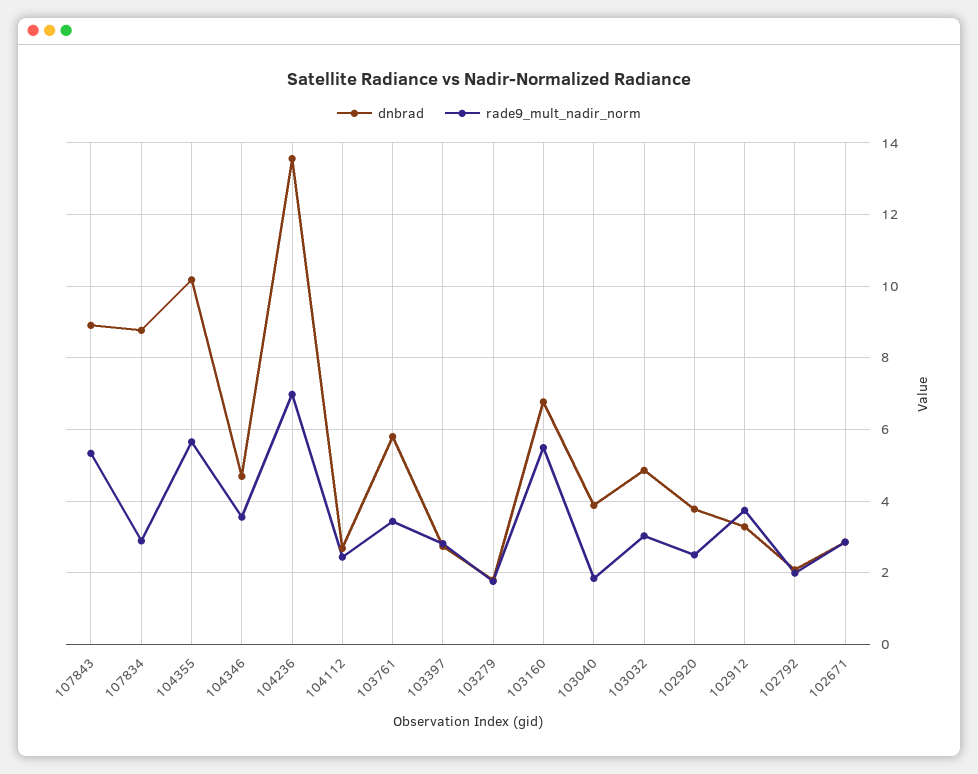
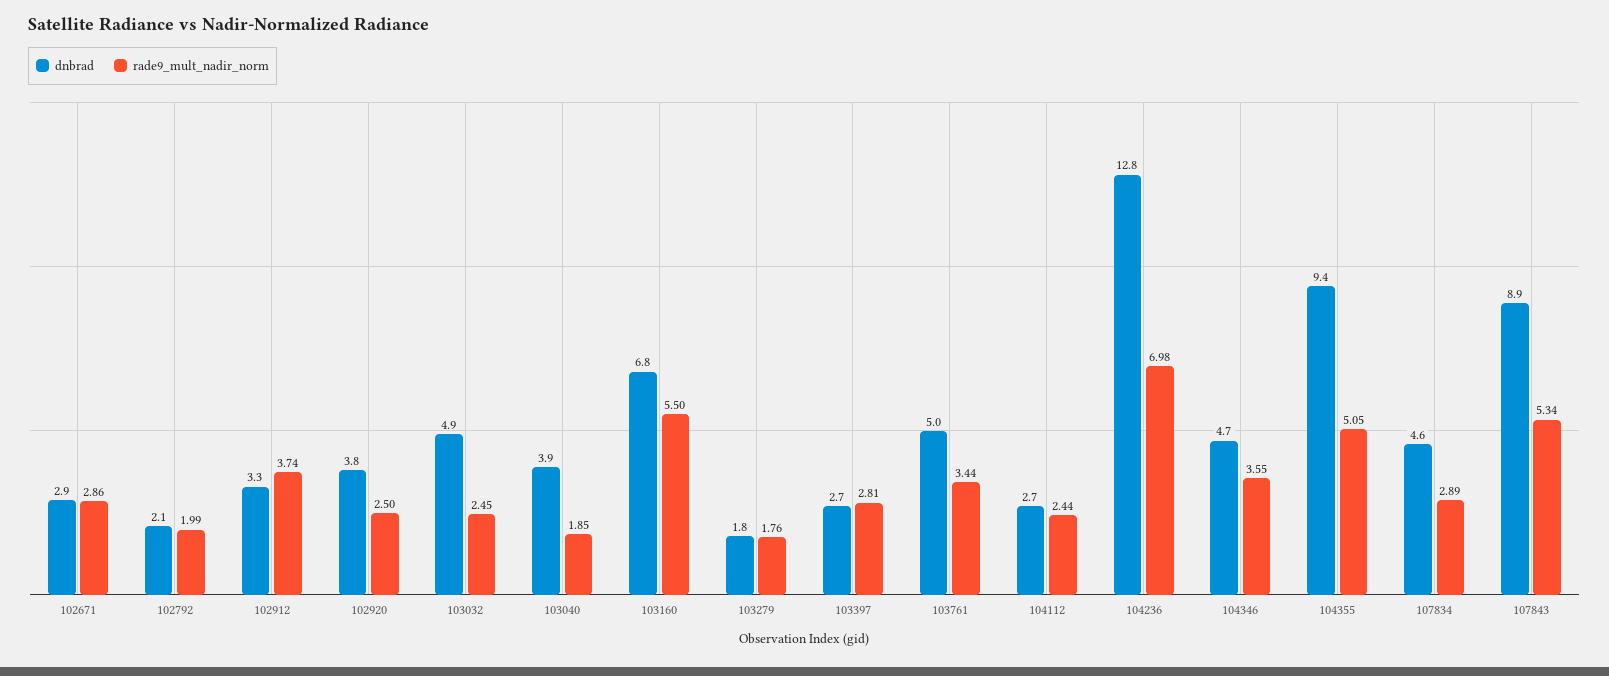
dnbrad, 107834: 8.8 -> 4.6
dnbrad, 104355: 10.2 -> 9.4
rade9_mult_nadir_norm, 104355: 5.6 -> 5.05
dnbrad, 104236: 13.6 -> 12.8
dnbrad, 103761: 5.8 -> 5
rade9_mult_nadir_norm, 103032: 3 -> 2.45

